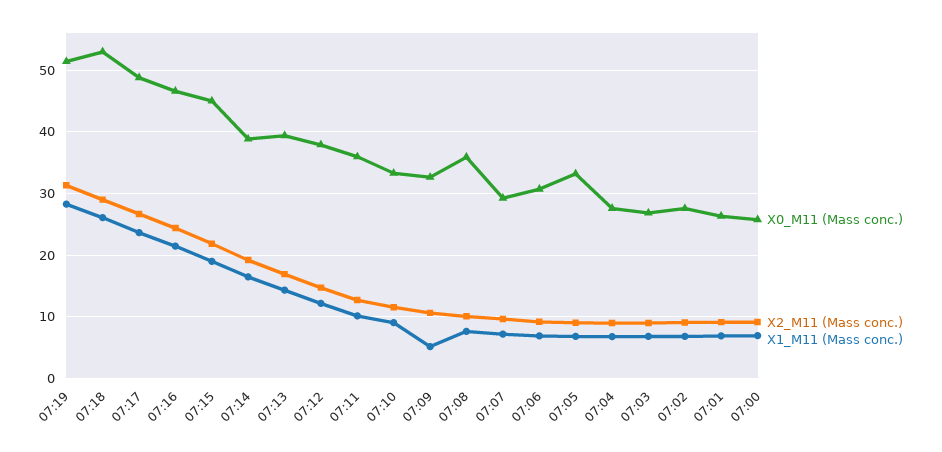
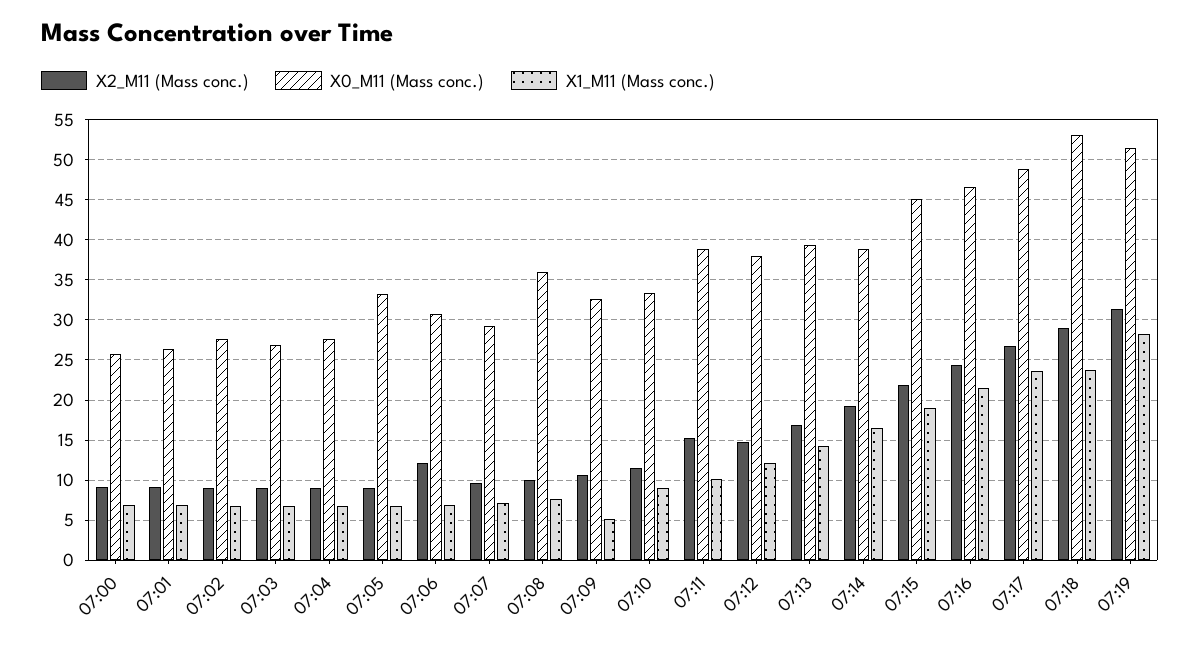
X1_M11 (Mass conc.), 07:18: 26 -> 24
X0_M11 (Mass conc.), 07:11: 36 -> 39
X2_M11 (Mass conc.), 07:11: 13 -> 15
X2_M11 (Mass conc.), 07:06: 9 -> 12

